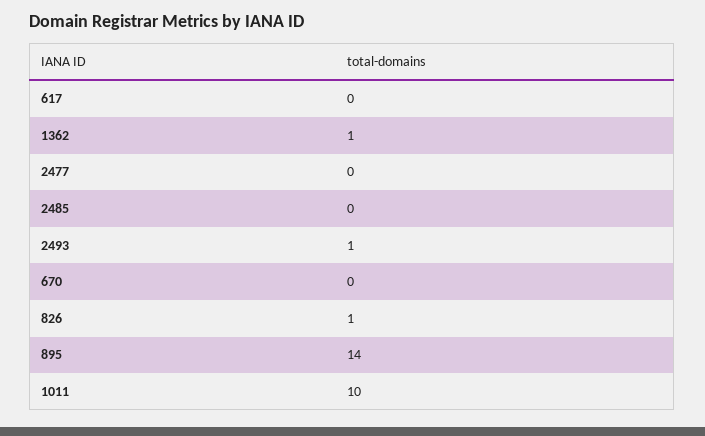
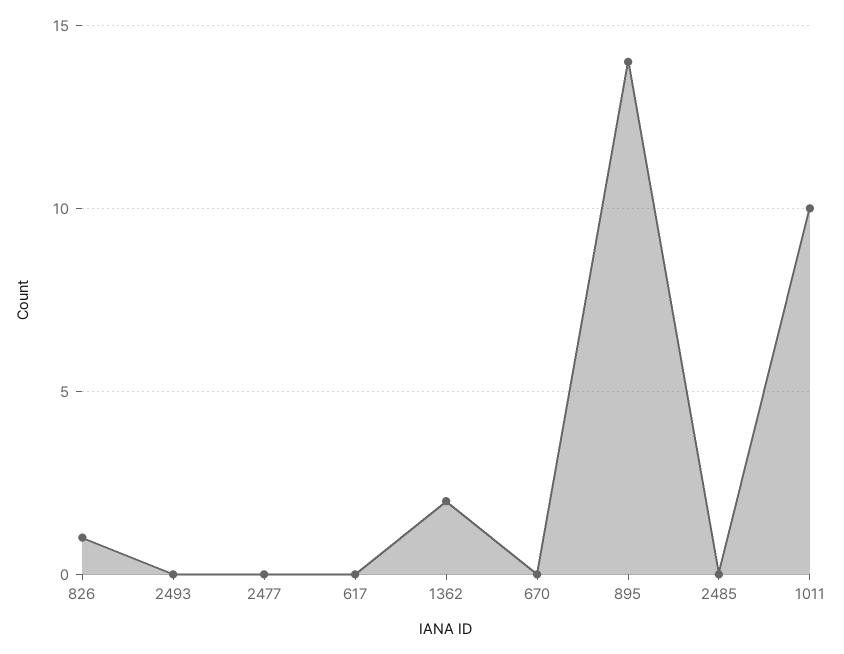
1362: 1 -> 2
2493: 1 -> 0

